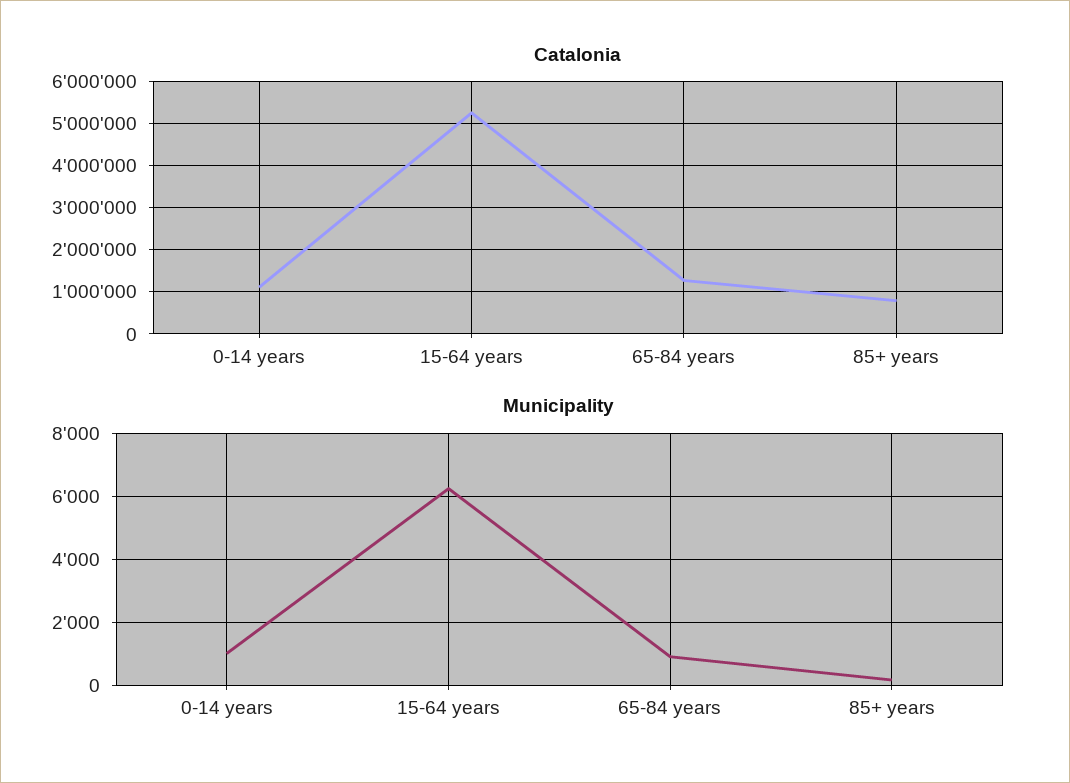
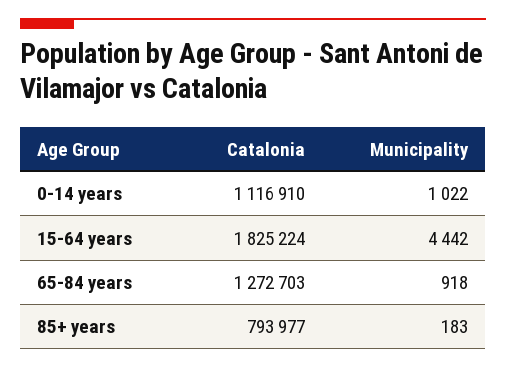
Catalonia, 15-64 years: 5200000 -> 1825224
Municipality, 15-64 years: 6200 -> 4442

